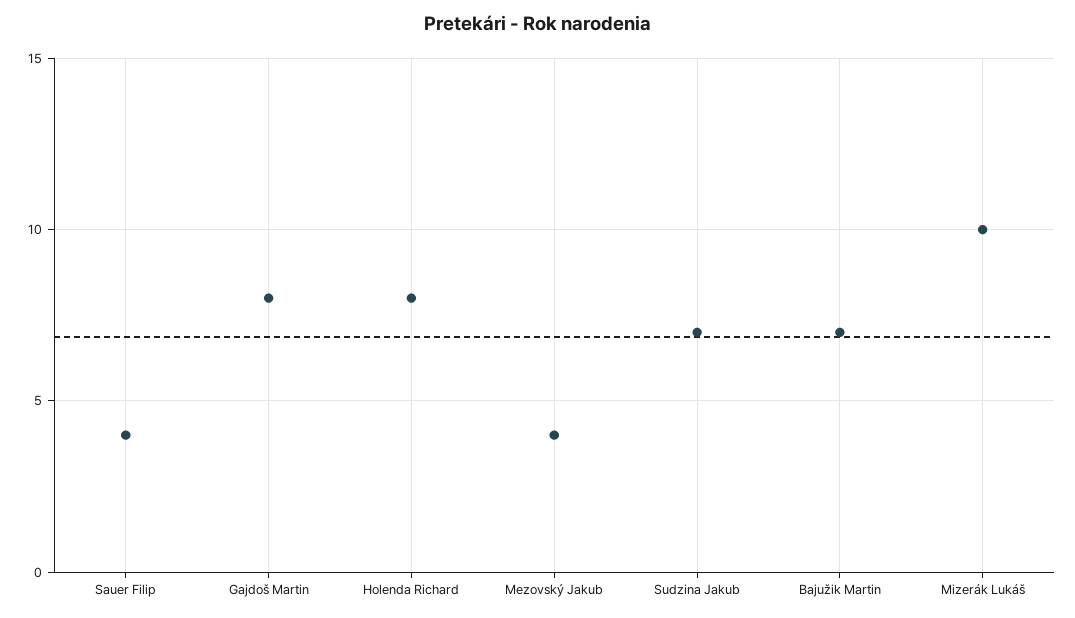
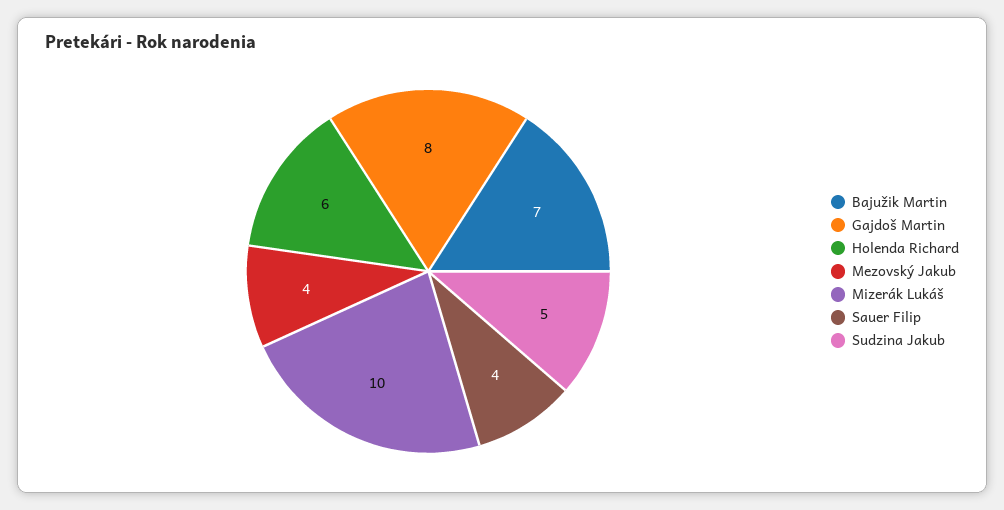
Holenda Richard: 8 -> 6
Sudzina Jakub: 7 -> 5

